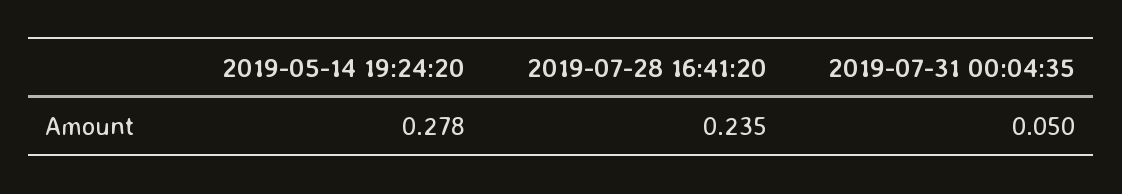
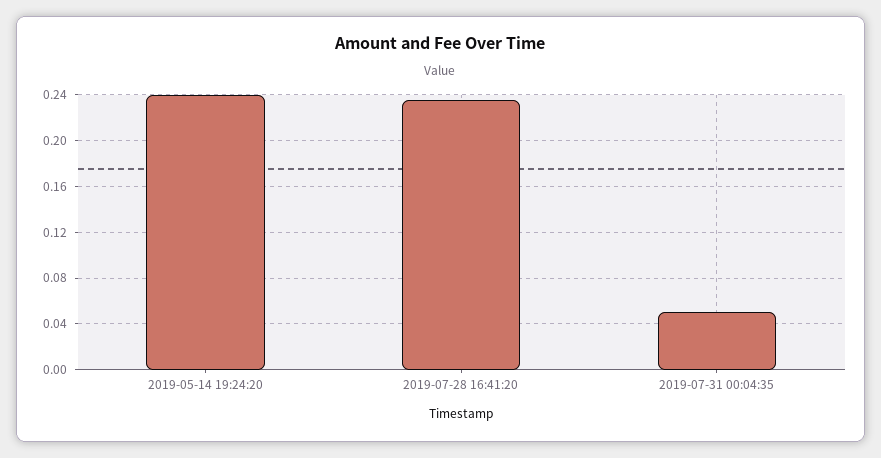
2019-05-14 19:24:20: 0.278 -> 0.24

